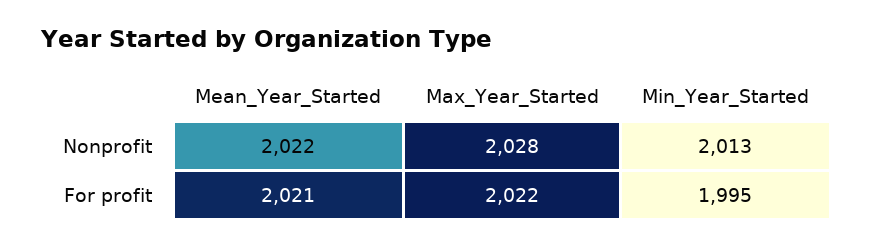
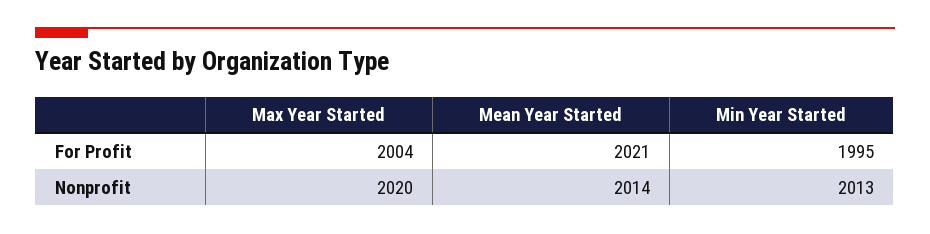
Mean_Year_Started, Nonprofit: 2022 -> 2014
Max_Year_Started, Nonprofit: 2028 -> 2020
Max_Year_Started, For profit: 2022 -> 2004

